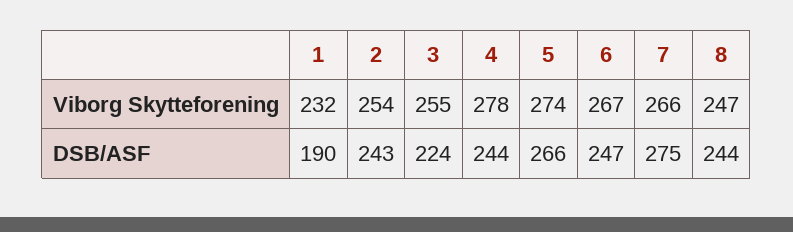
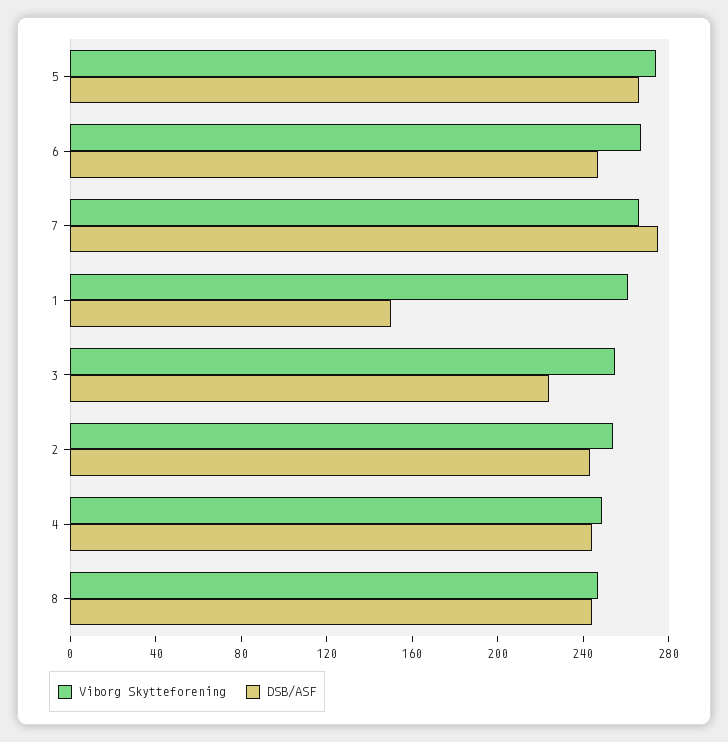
Viborg Skytteforening, 1: 232 -> 260
Viborg Skytteforening, 4: 278 -> 250
DSB/ASF, 1: 190 -> 150

